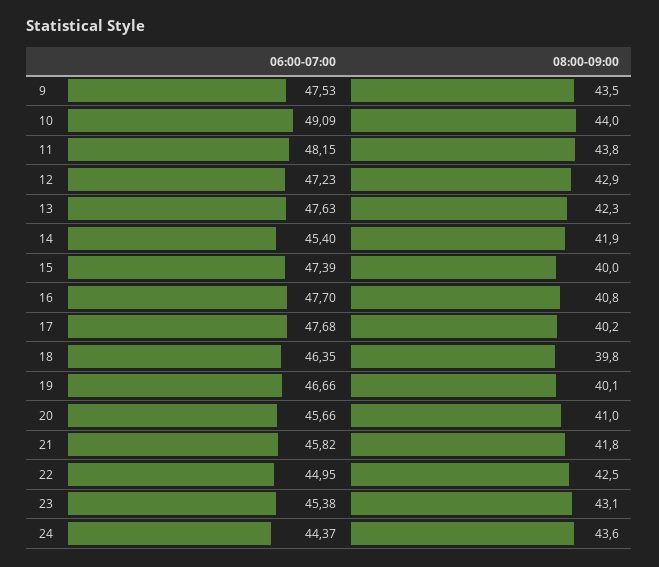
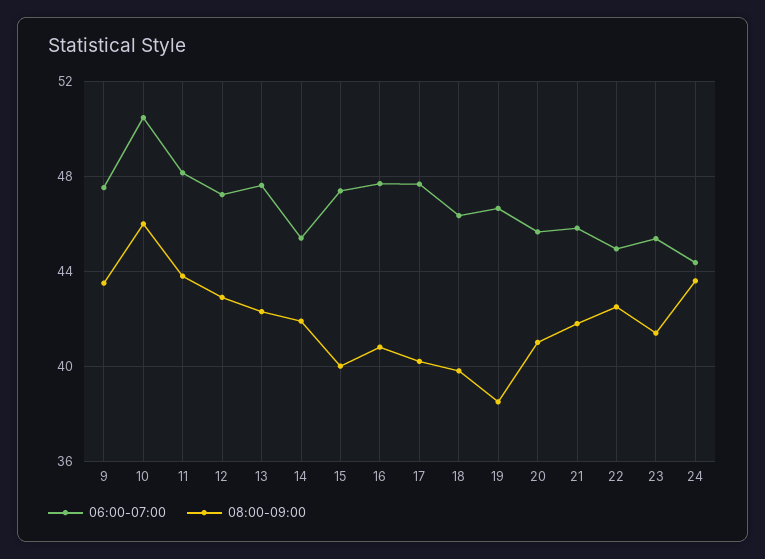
06:00-07:00, 10: 49.09 -> 50.5
08:00-09:00, 10: 44 -> 46
08:00-09:00, 19: 40.1 -> 38.5
08:00-09:00, 23: 43.1 -> 41.5

